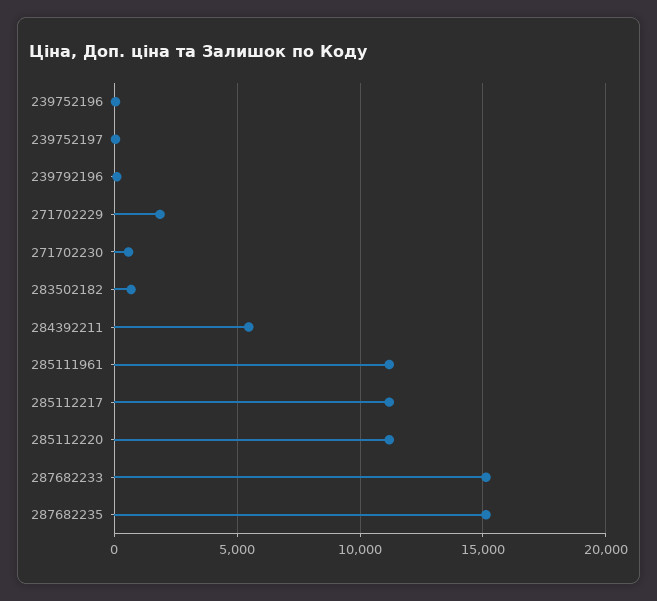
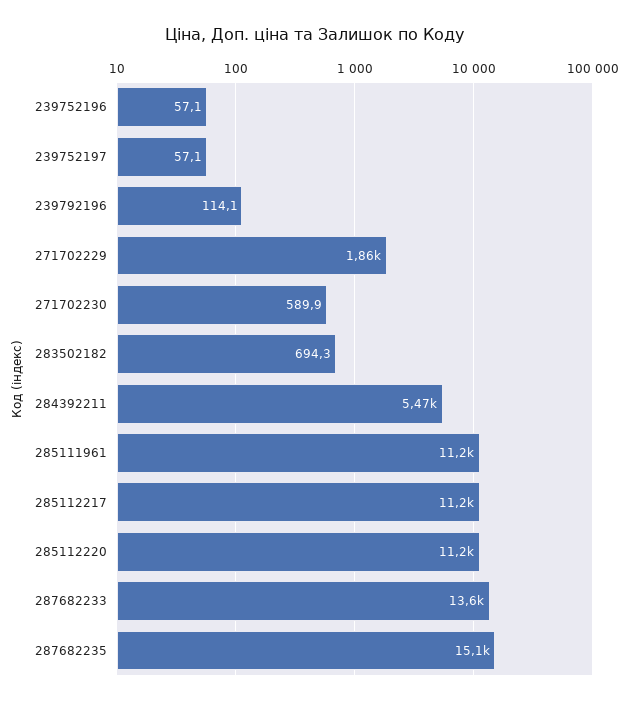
287682233: 15000 -> 13600

